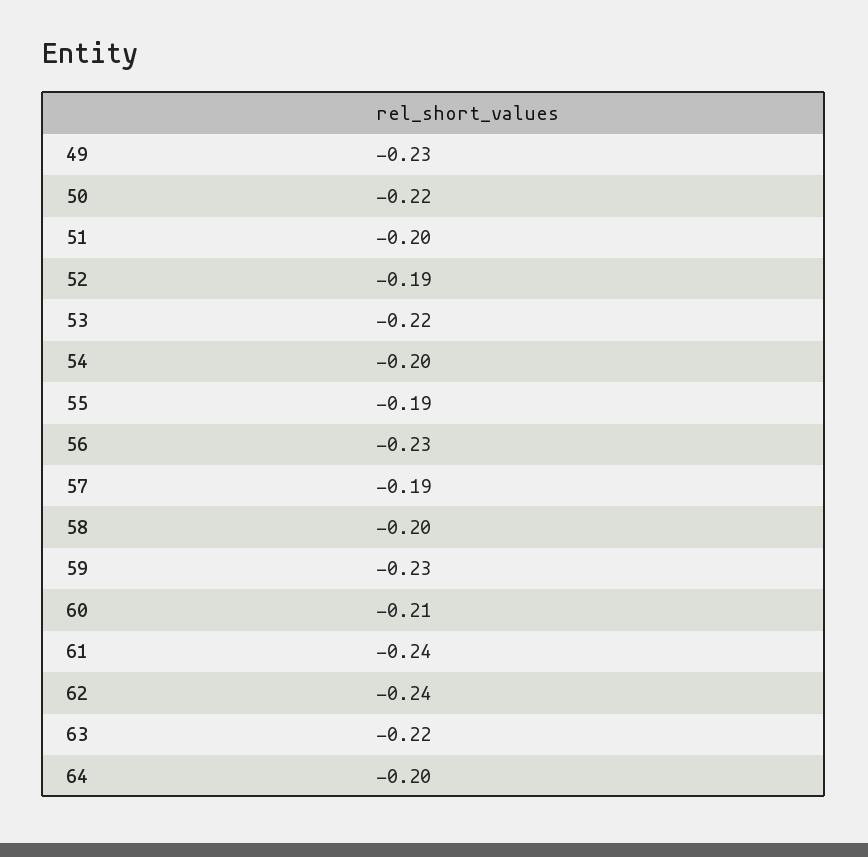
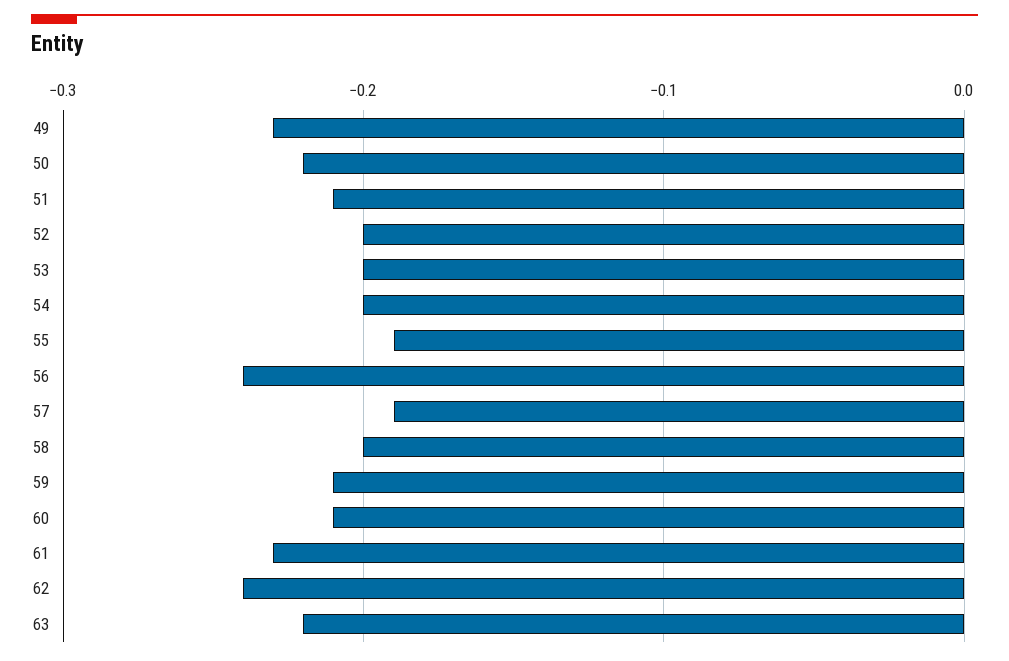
51: -0.2 -> -0.21
52: -0.19 -> -0.2
53: -0.22 -> -0.2
56: -0.23 -> -0.24
59: -0.23 -> -0.21
61: -0.24 -> -0.23
64: -0.2 -> none

